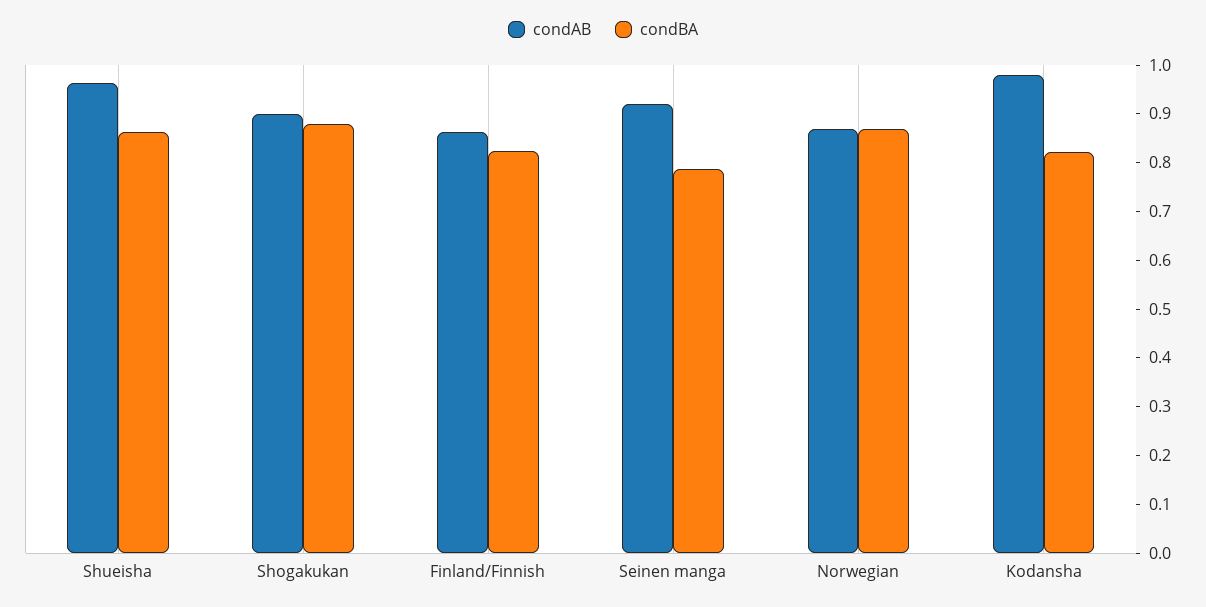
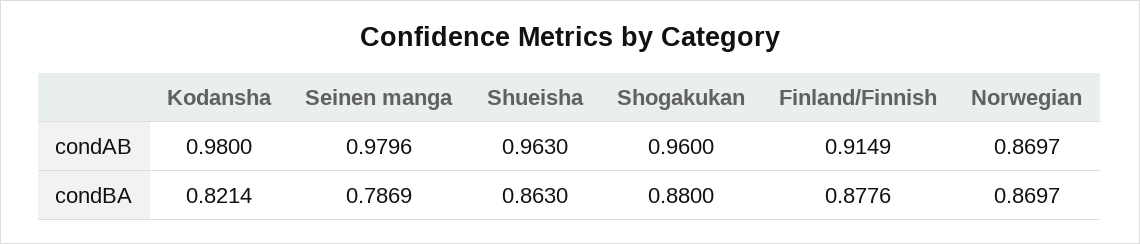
condAB, Shogakukan: 0.9 -> 0.96
condAB, Finland/Finnish: 0.86 -> 0.9149
condBA, Finland/Finnish: 0.82 -> 0.8776
condAB, Seinen manga: 0.92 -> 0.9796

